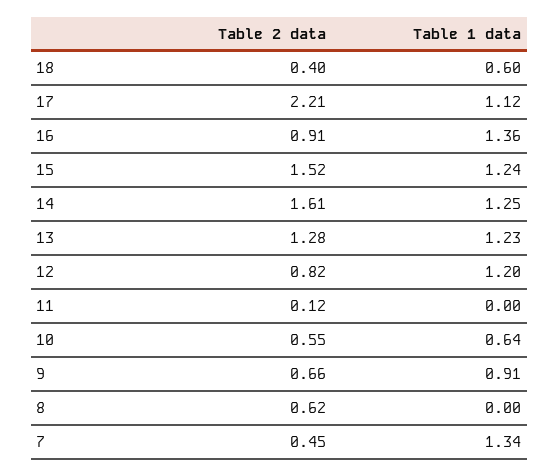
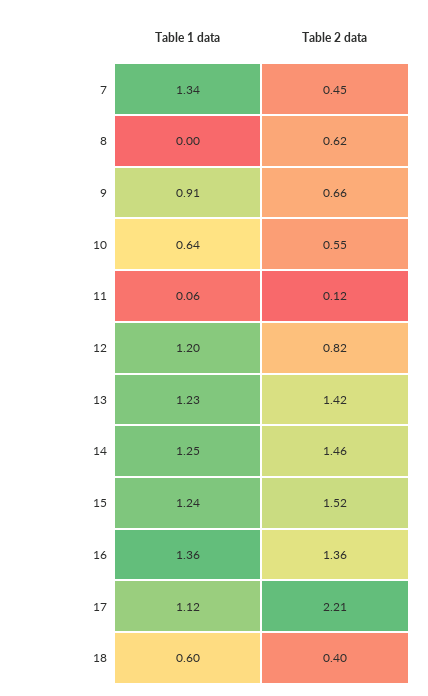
Table 2 data, 16: 0.91 -> 1.36
Table 2 data, 14: 1.61 -> 1.46
Table 2 data, 13: 1.28 -> 1.42
Table 1 data, 11: 0 -> 0.06

